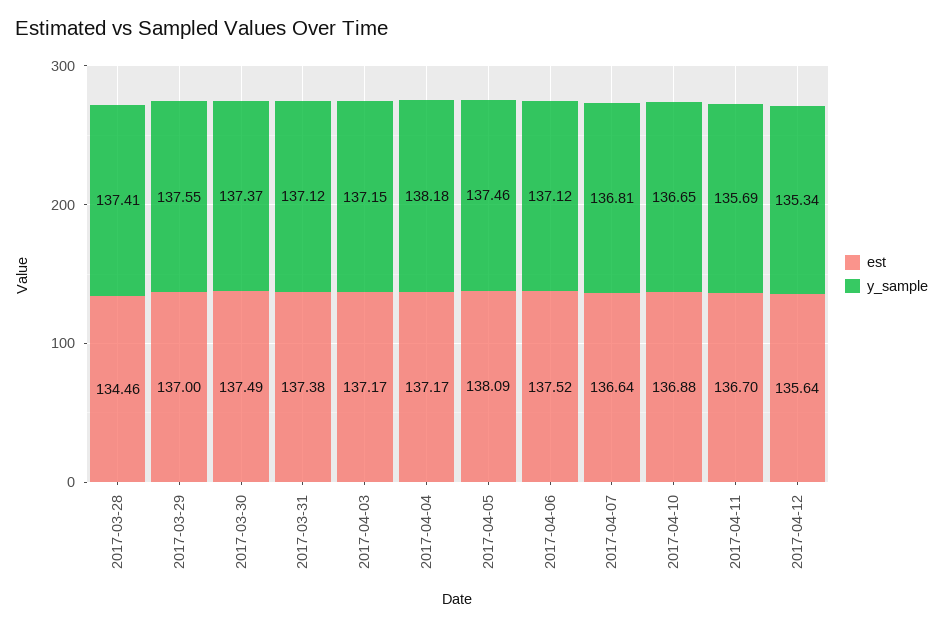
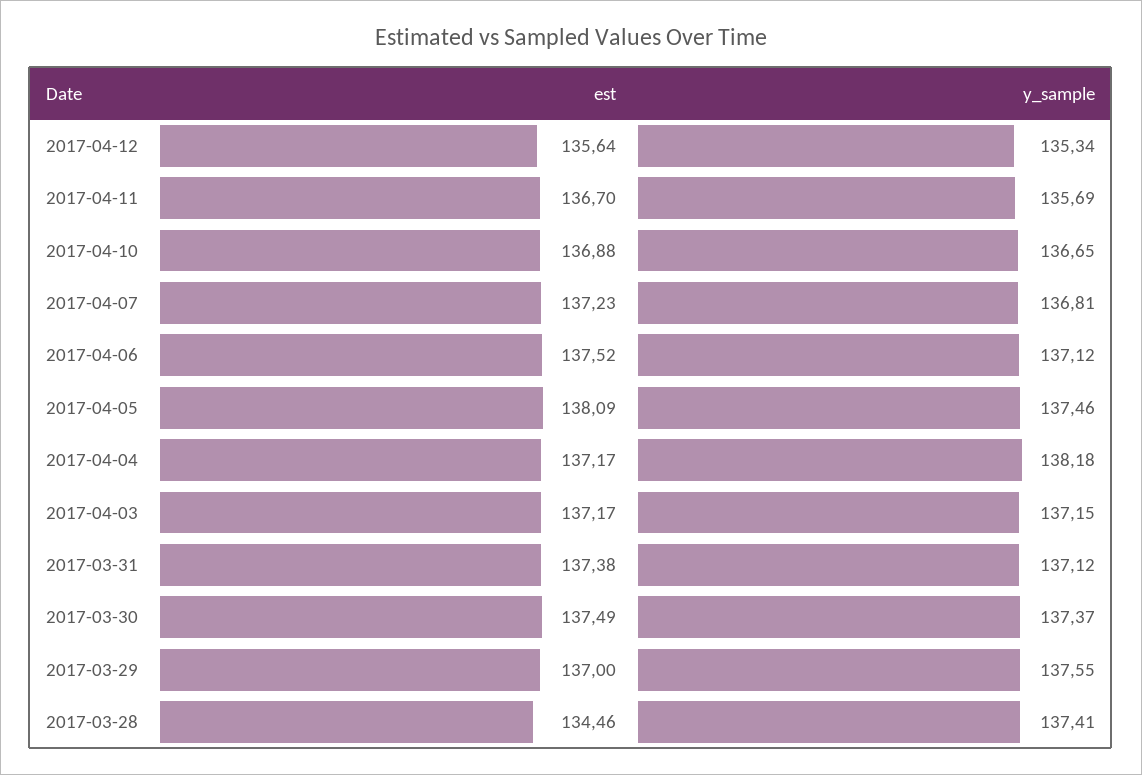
est, 2017-04-07: 136.64 -> 137.23

